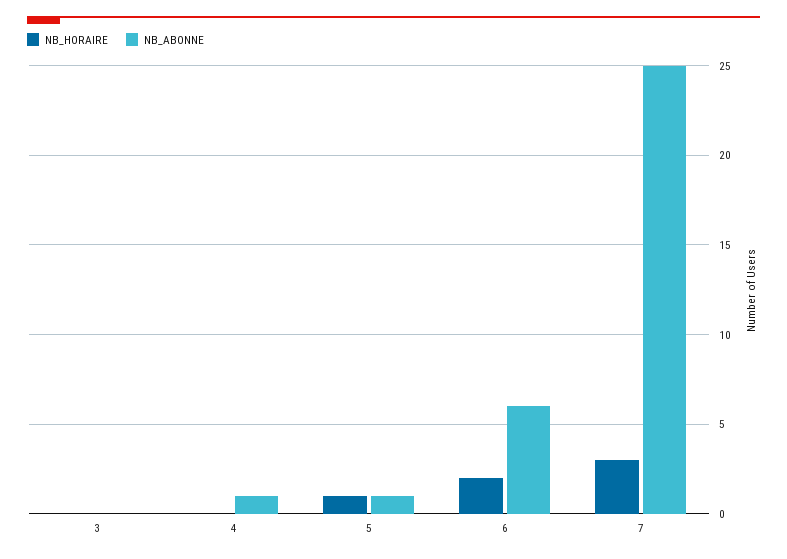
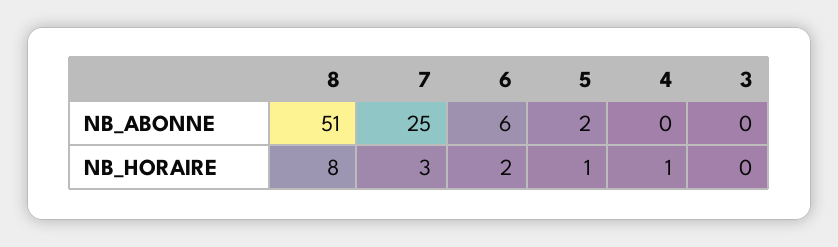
NB_HORAIRE, 4: 0 -> 1
NB_ABONNE, 4: 1 -> 0
NB_ABONNE, 5: 1 -> 2
NB_ABONNE, 8: none -> 51
NB_HORAIRE, 8: none -> 8

